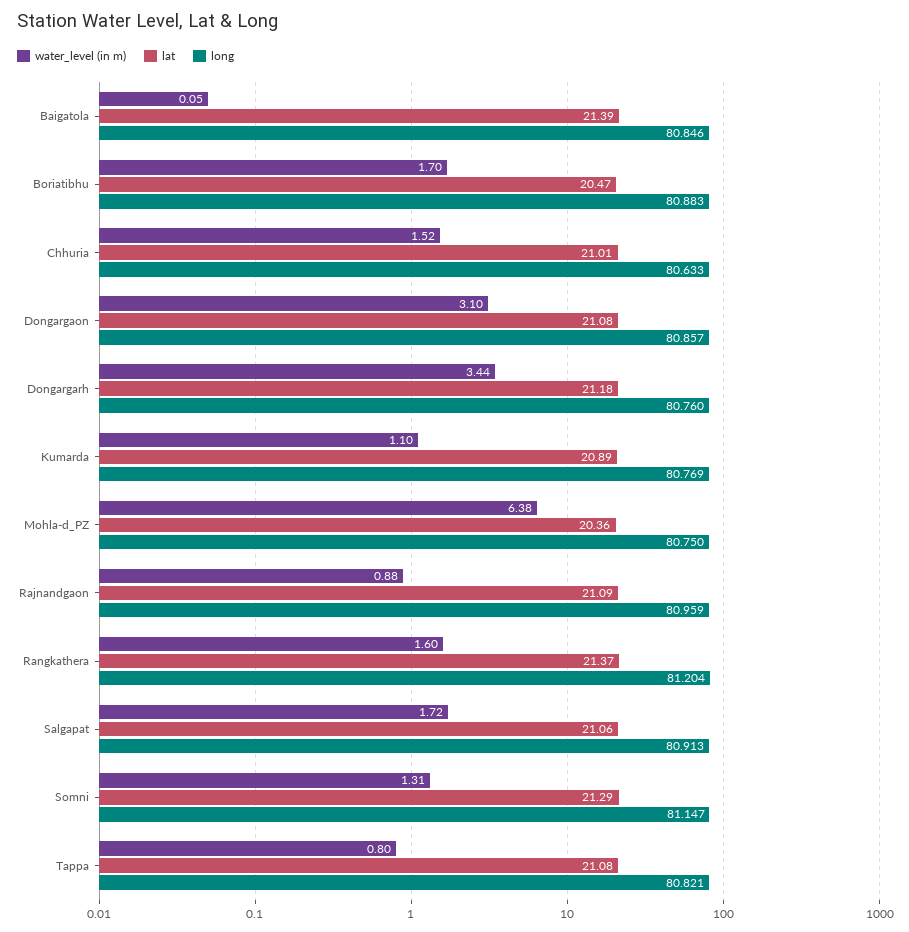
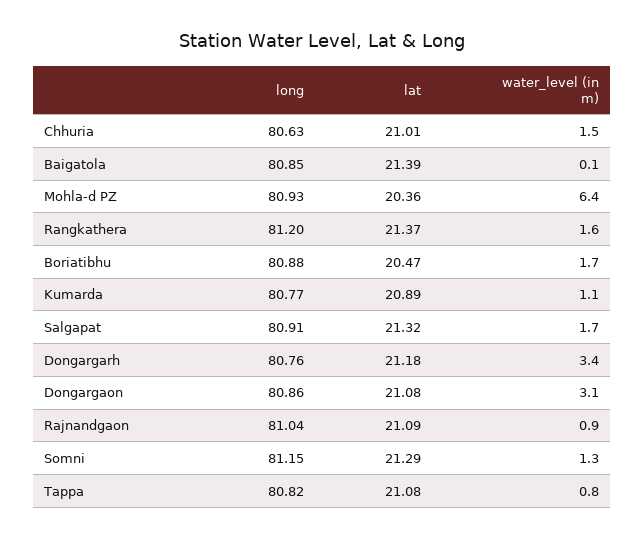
long, Mohla-d_PZ: 80.75 -> 80.93
long, Rajnandgaon: 80.959 -> 81.04
lat, Salgapat: 21.06 -> 21.32

